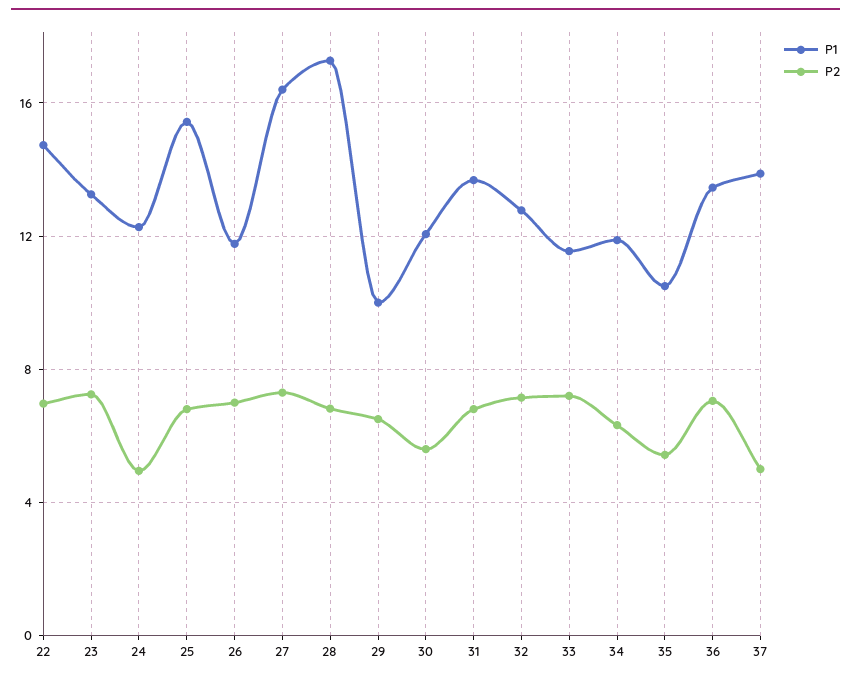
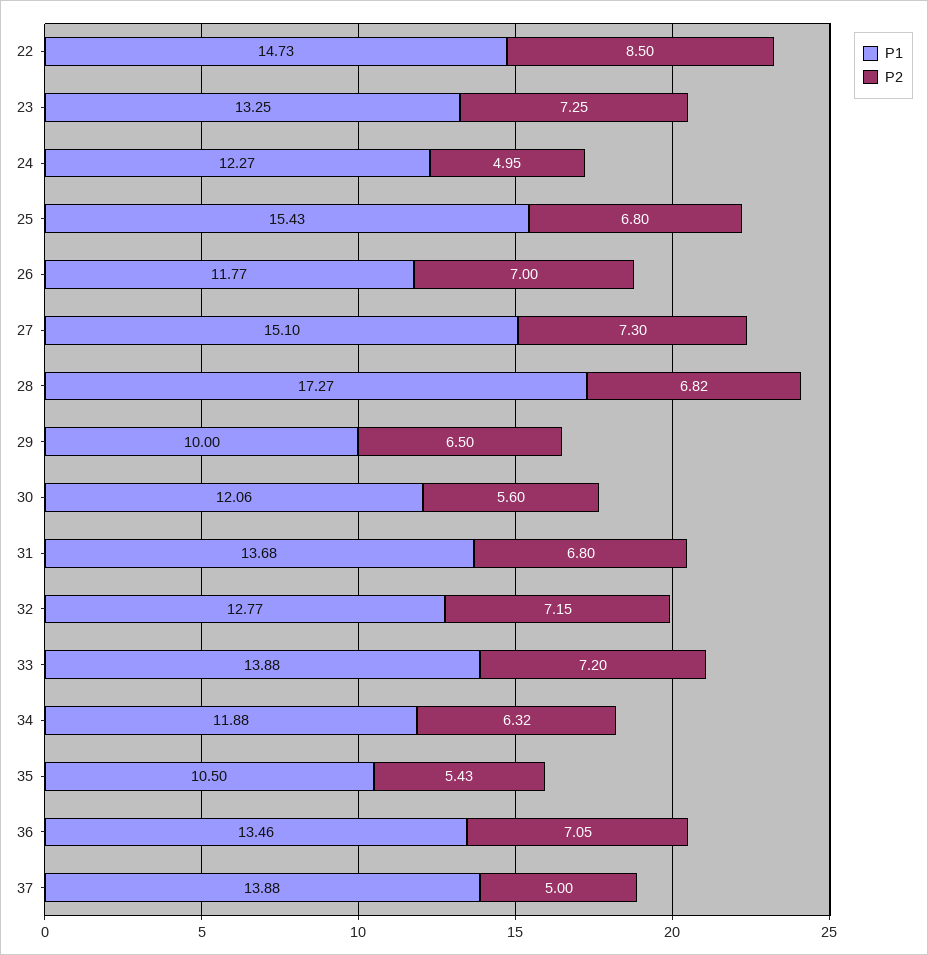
P2, 22: 7 -> 8.5
P1, 27: 16.5 -> 15.1
P1, 33: 11.5 -> 13.88

